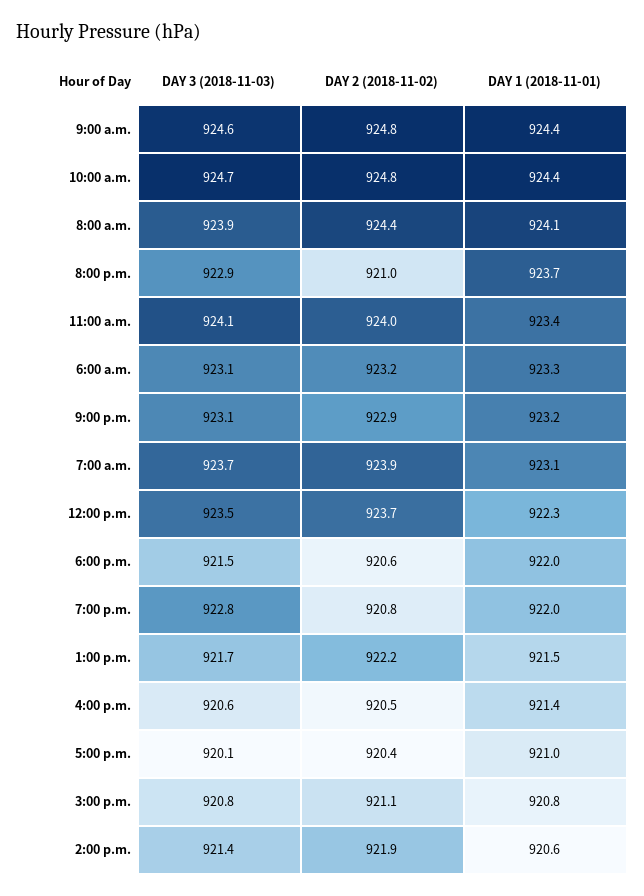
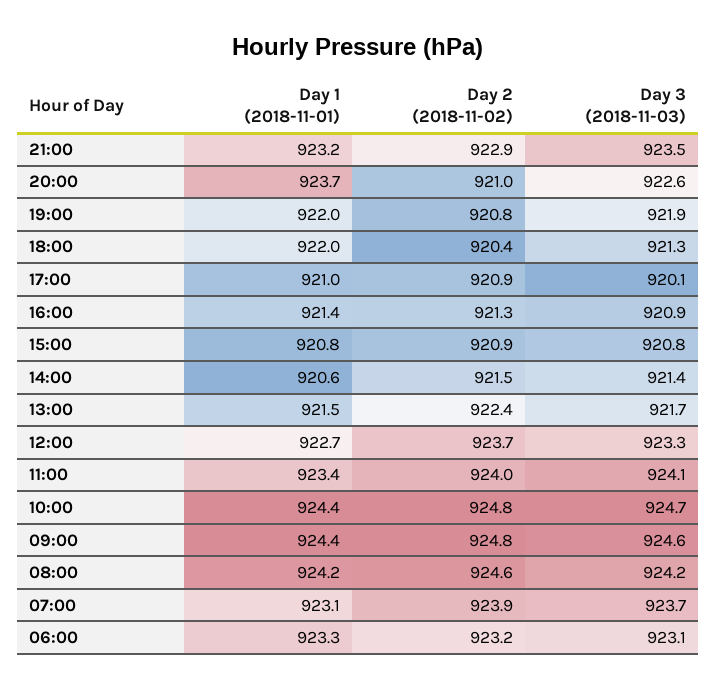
DAY 3 (2018-11-03), 8:00 a.m.: 923.9 -> 924.2
DAY 2 (2018-11-02), 8:00 a.m.: 924.4 -> 924.6
DAY 1 (2018-11-01), 8:00 a.m.: 924.1 -> 924.2
DAY 3 (2018-11-03), 8:00 p.m.: 922.9 -> 922.6
DAY 3 (2018-11-03), 9:00 p.m.: 923.1 -> 923.5
DAY 3 (2018-11-03), 12:00 p.m.: 923.5 -> 923.3
DAY 1 (2018-11-01), 12:00 p.m.: 922.3 -> 922.7
DAY 3 (2018-11-03), 6:00 p.m.: 921.5 -> 921.3
DAY 2 (2018-11-02), 6:00 p.m.: 920.6 -> 920.4
DAY 3 (2018-11-03), 7:00 p.m.: 922.8 -> 921.9
DAY 2 (2018-11-02), 1:00 p.m.: 922.2 -> 922.4
DAY 3 (2018-11-03), 4:00 p.m.: 920.6 -> 920.9
DAY 2 (2018-11-02), 4:00 p.m.: 920.5 -> 921.3
DAY 2 (2018-11-02), 5:00 p.m.: 920.4 -> 920.9
DAY 2 (2018-11-02), 3:00 p.m.: 921.1 -> 920.9
DAY 2 (2018-11-02), 2:00 p.m.: 921.9 -> 921.5

